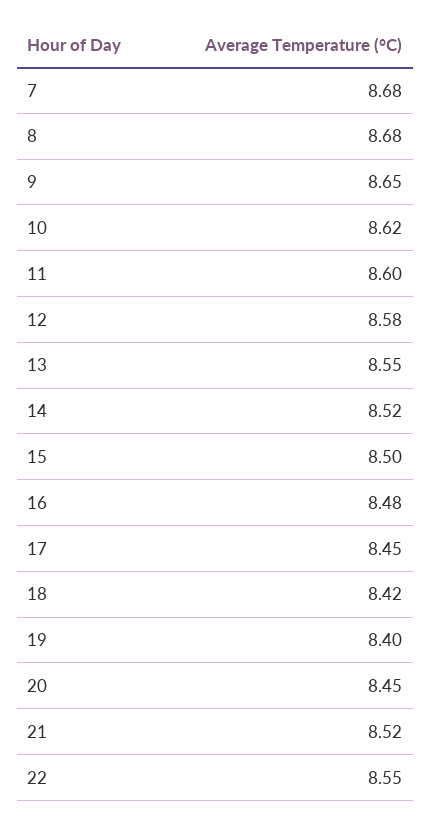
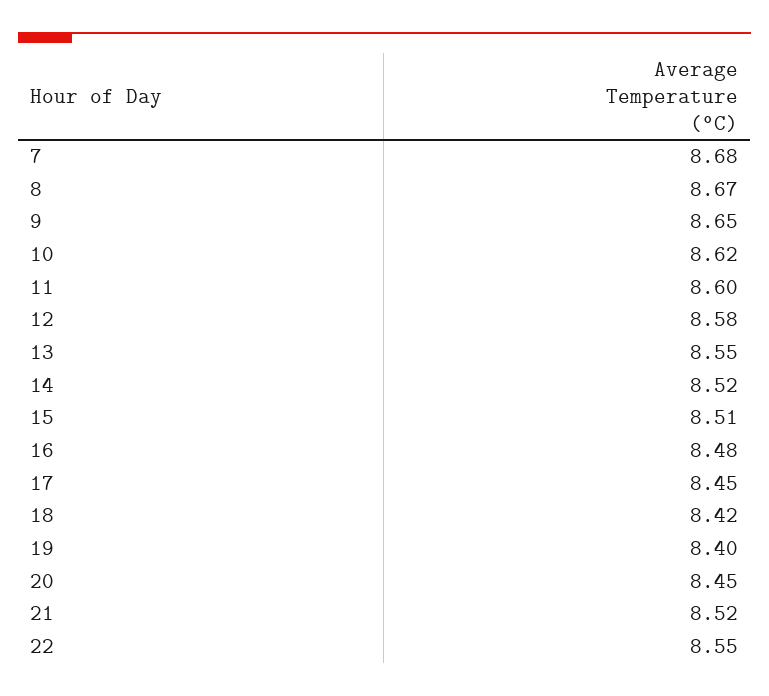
8: 8.68 -> 8.67
15: 8.5 -> 8.51

